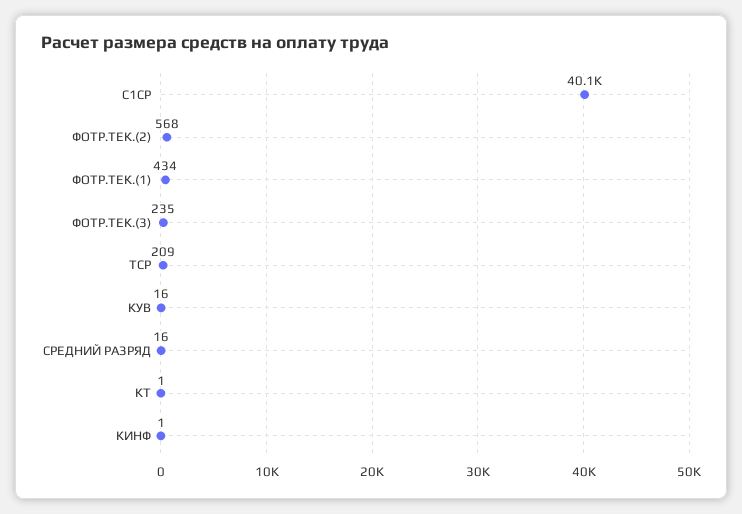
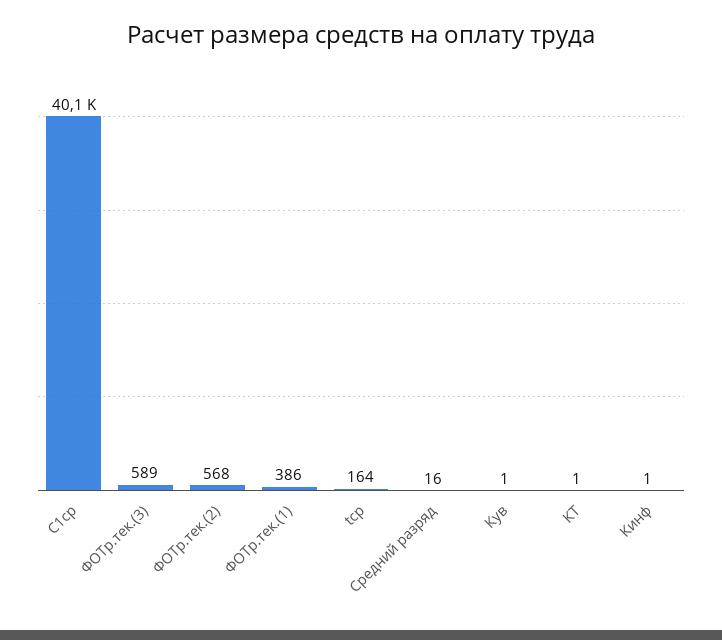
ФОТР.ТЕК.(1): 434 -> 386
ФОТР.ТЕК.(3): 235 -> 589
TСР: 209 -> 164
КУВ: 16 -> 1

